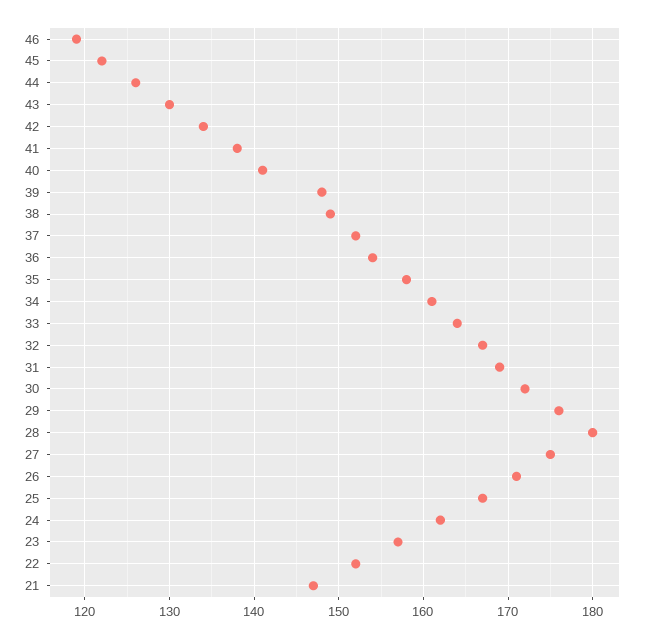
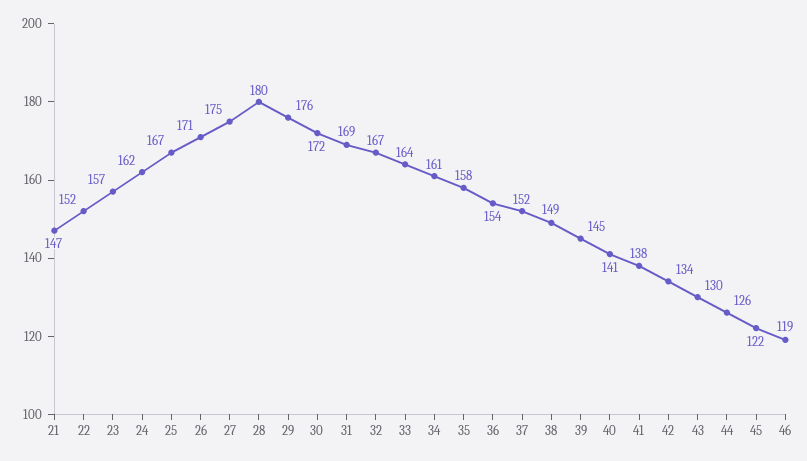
39: 148 -> 145

